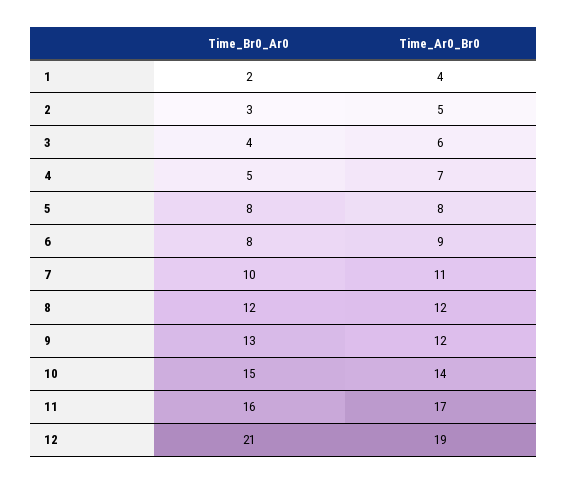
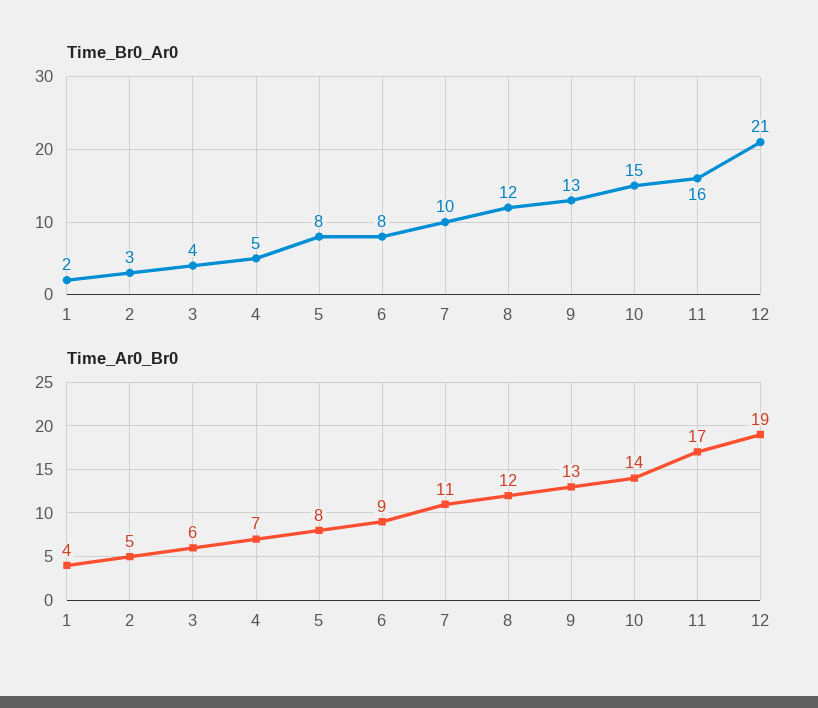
Time_Ar0_Br0, 9: 12 -> 13

